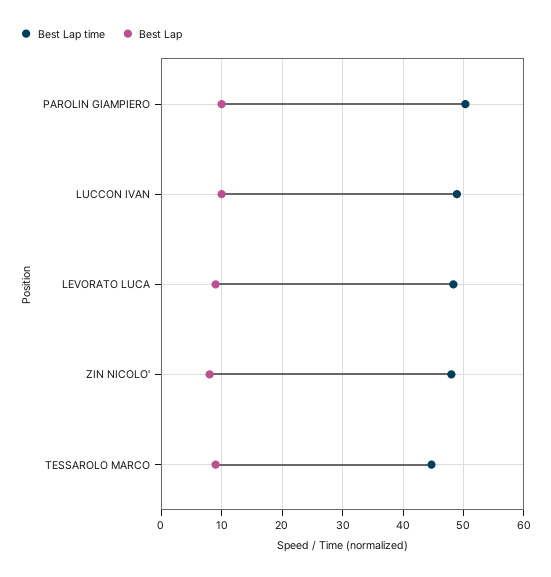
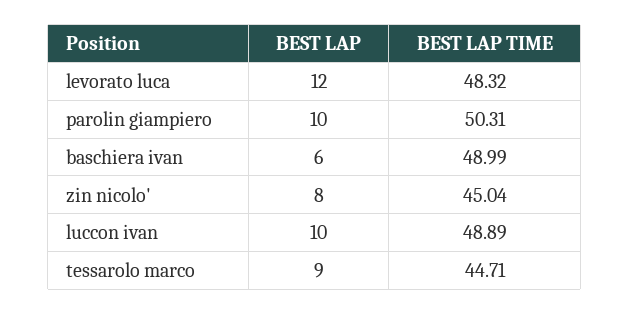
Best Lap, LEVORATO LUCA: 9 -> 12
Best Lap time, ZIN NICOLO': 48 -> 45.04
Best Lap, baschiera ivan: none -> 6
Best Lap time, baschiera ivan: none -> 48.99

